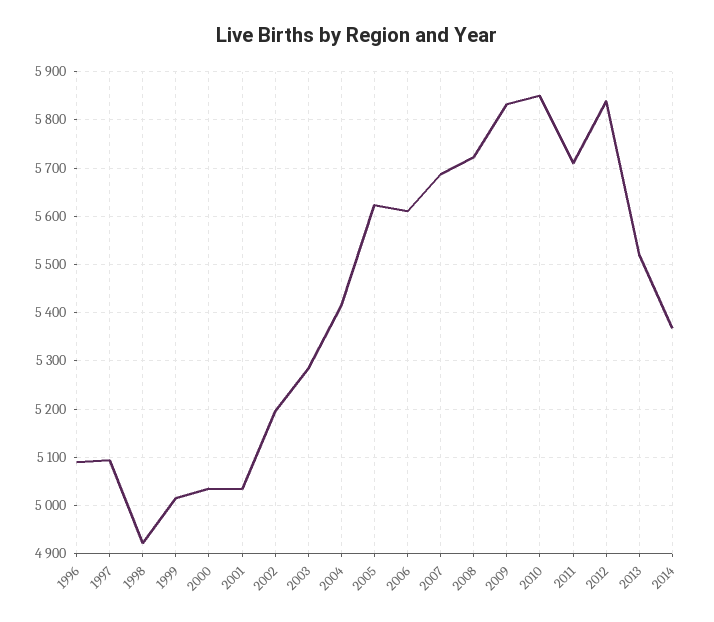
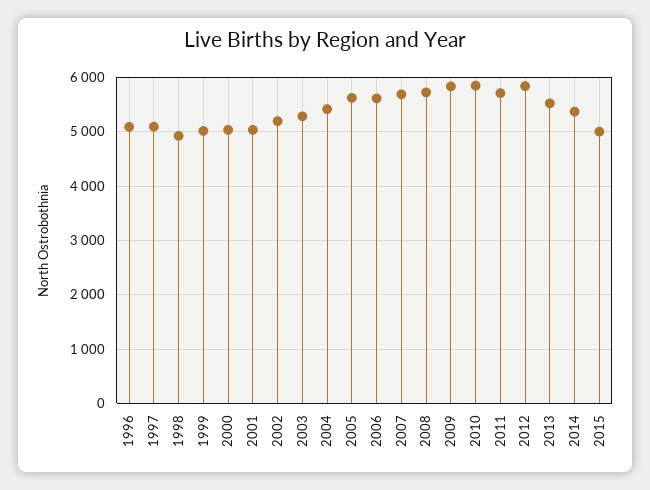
2015: none -> 5000

